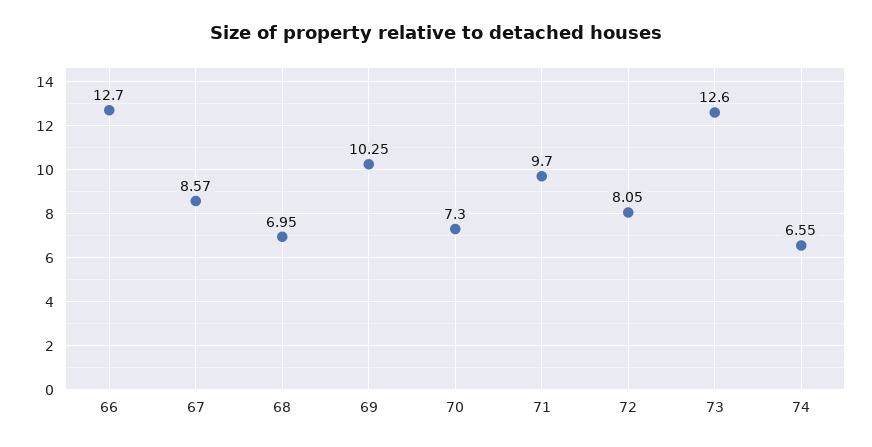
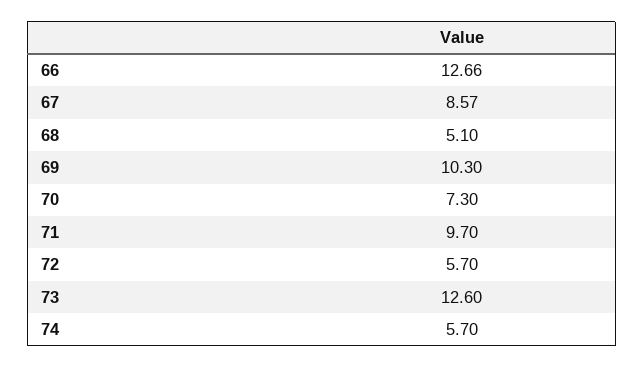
66: 12.7 -> 12.66
68: 6.95 -> 5.1
69: 10.25 -> 10.3
72: 8.05 -> 5.7
74: 6.55 -> 5.7

